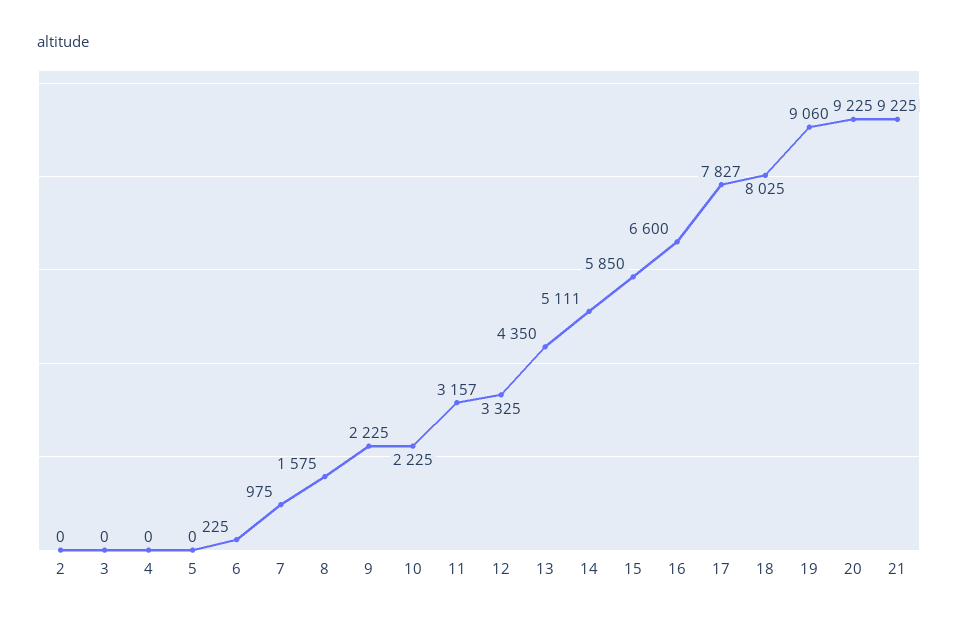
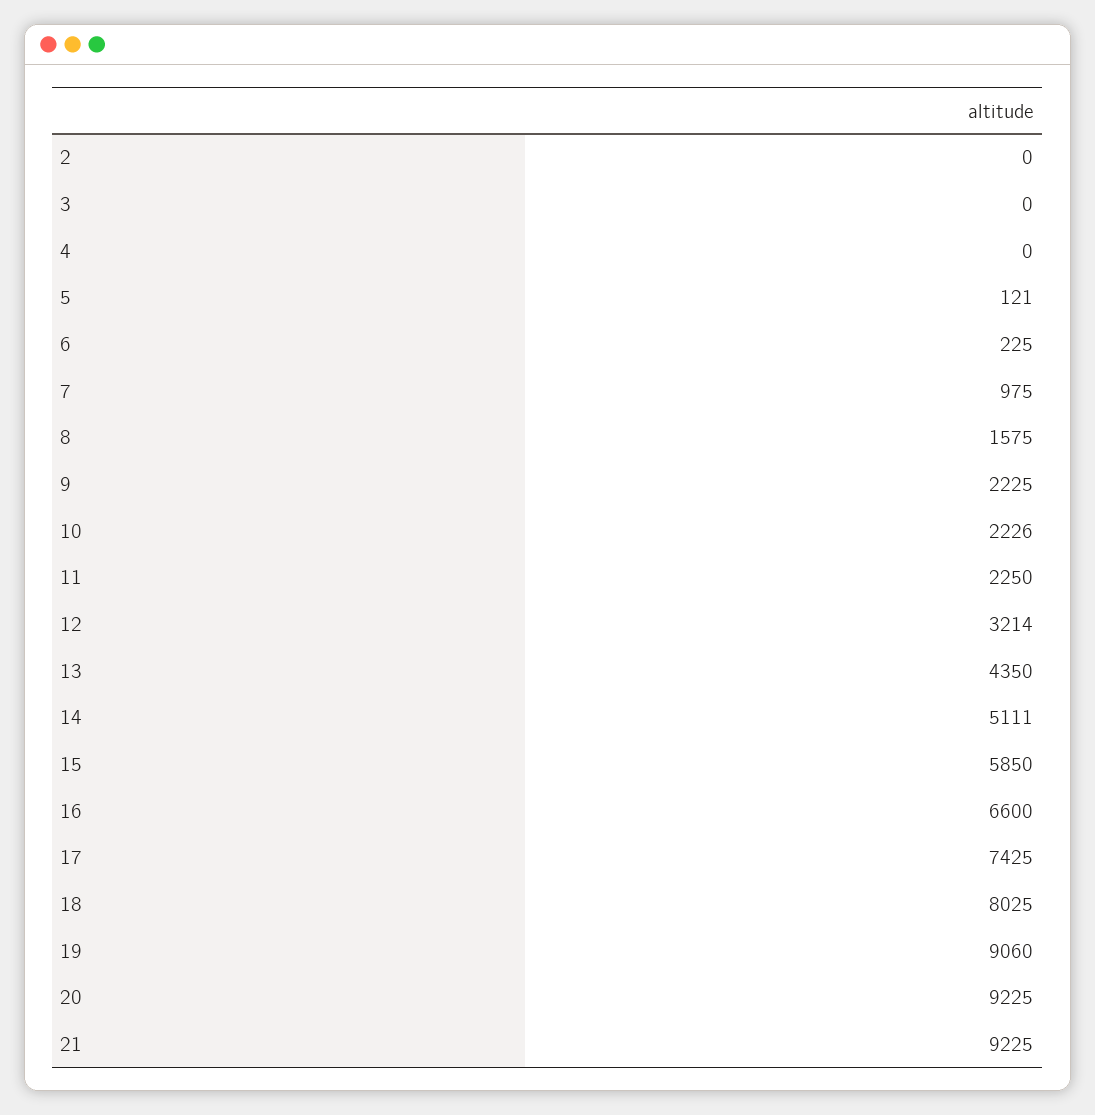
5: 0 -> 121
10: 2225 -> 2226
11: 3157 -> 2250
12: 3325 -> 3214
17: 7827 -> 7425

